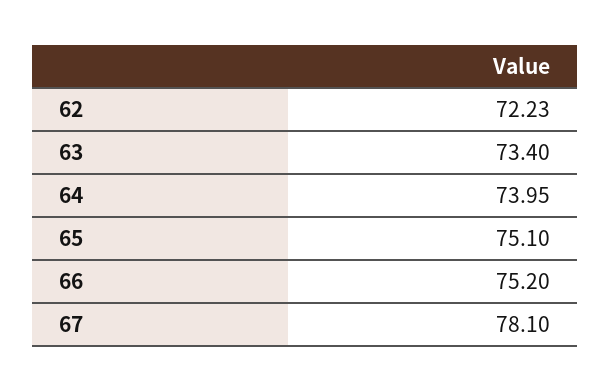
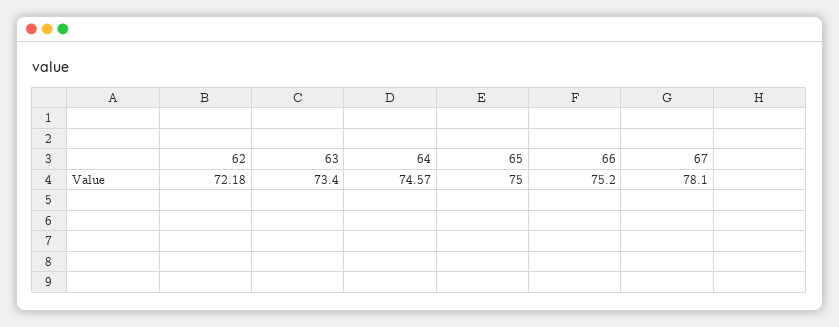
62: 72.23 -> 72.18
64: 73.95 -> 74.57
65: 75.1 -> 75

